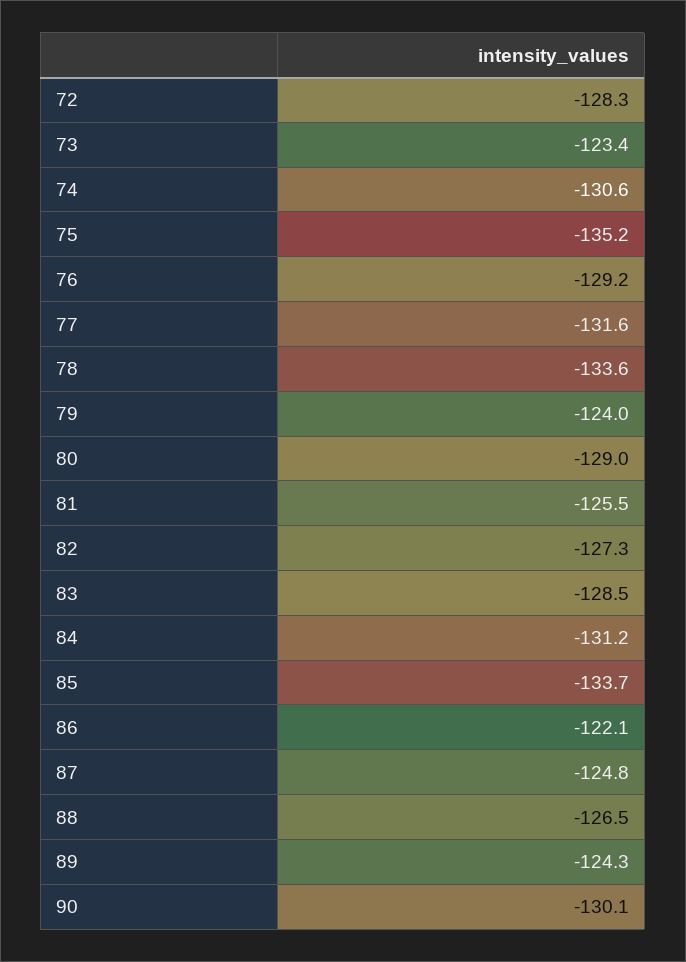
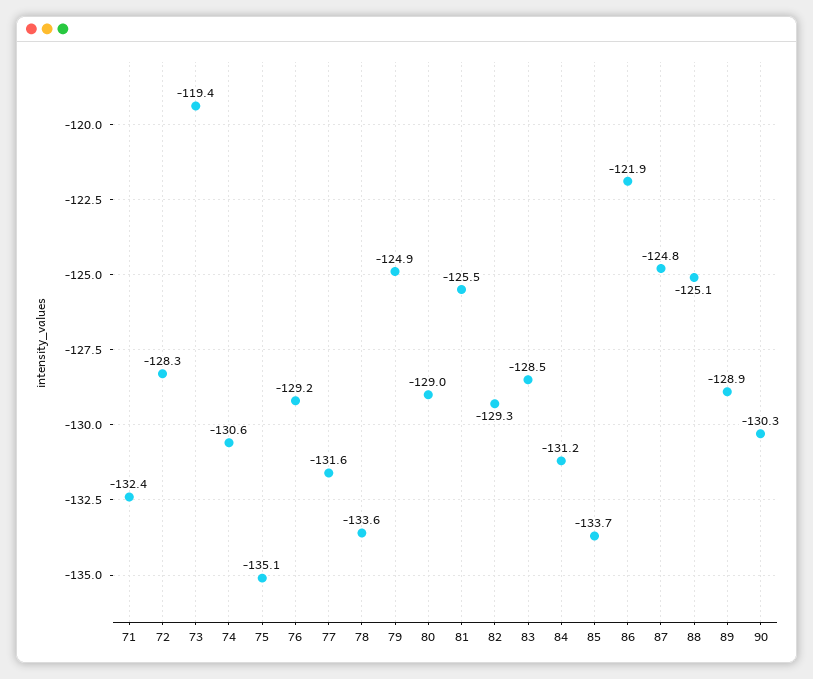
73: -123.4 -> -119.4
75: -135.2 -> -135.1
79: -124 -> -124.9
82: -127.3 -> -129.3
86: -122.1 -> -121.9
88: -126.5 -> -125.1
89: -124.3 -> -128.9
90: -130.1 -> -130.3
71: none -> -132.4

